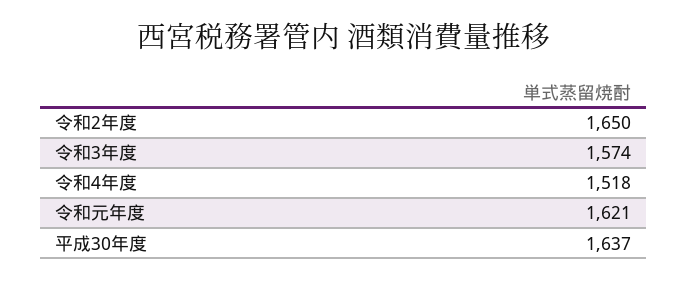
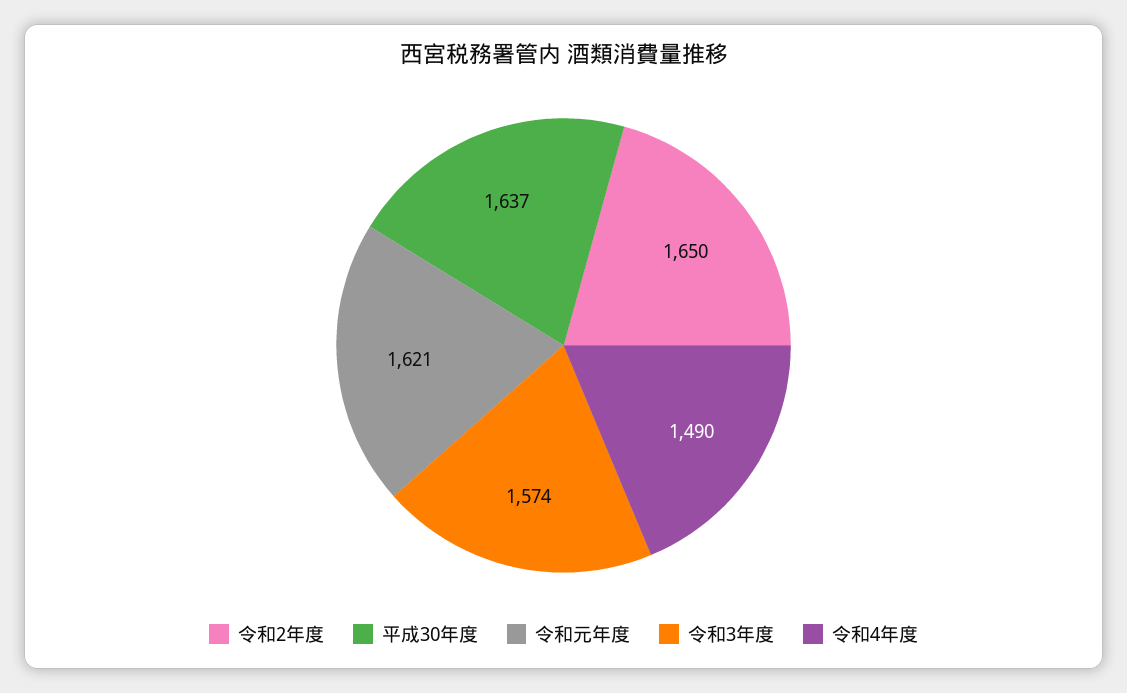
令和4年度: 1518 -> 1490

